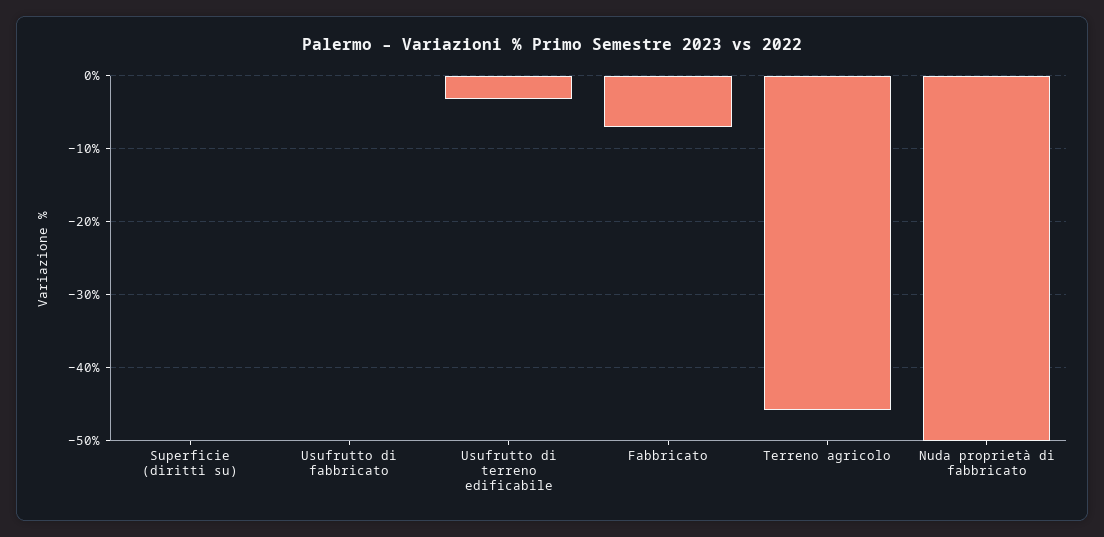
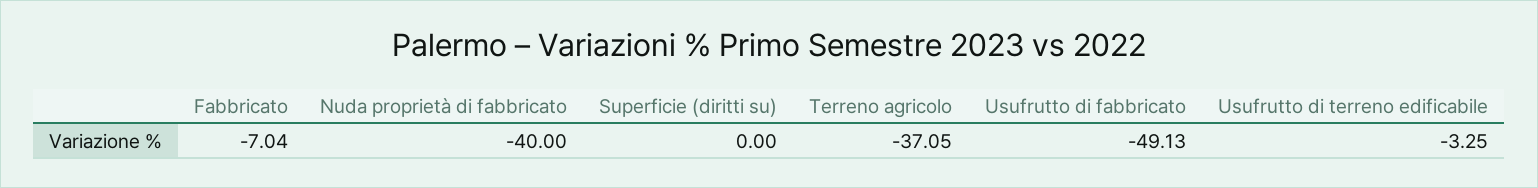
Usufrutto di fabbricato: 0 -> -49.13
Terreno agricolo: -46 -> -37.05
Nuda proprietà di fabbricato: -50 -> -40

